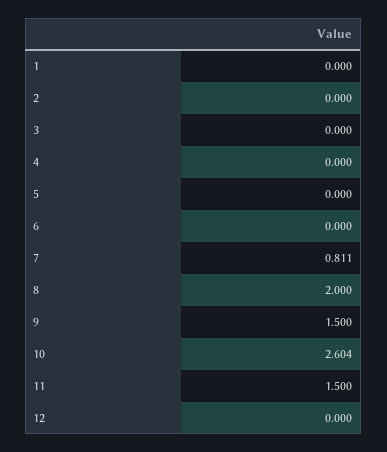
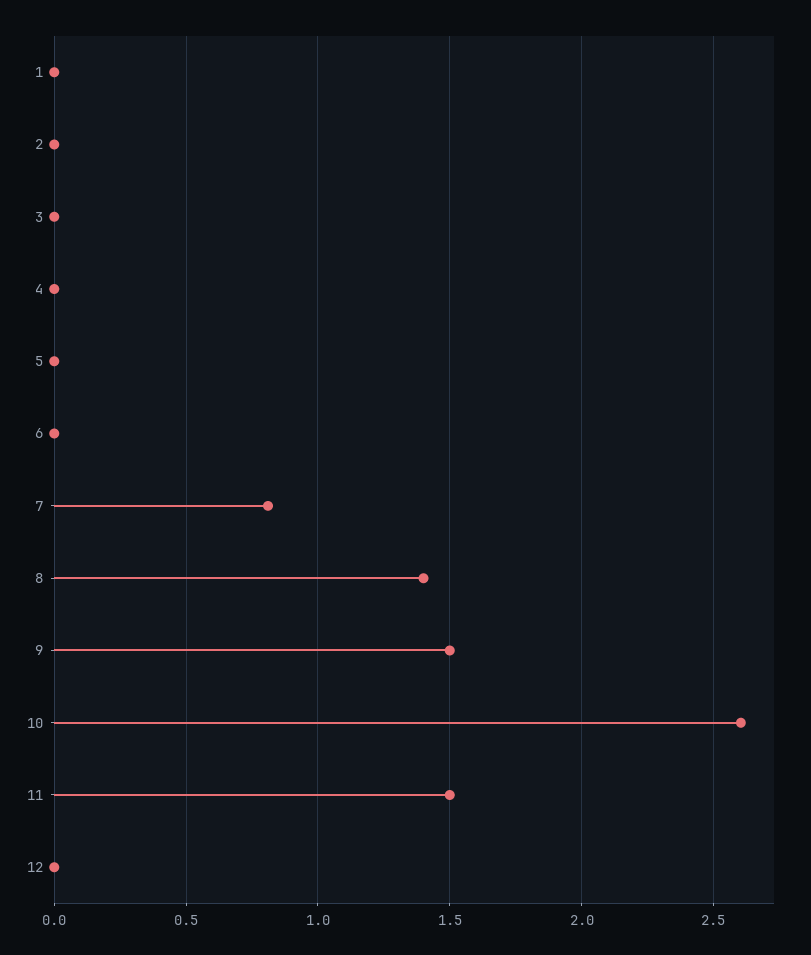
8: 2 -> 1.4

